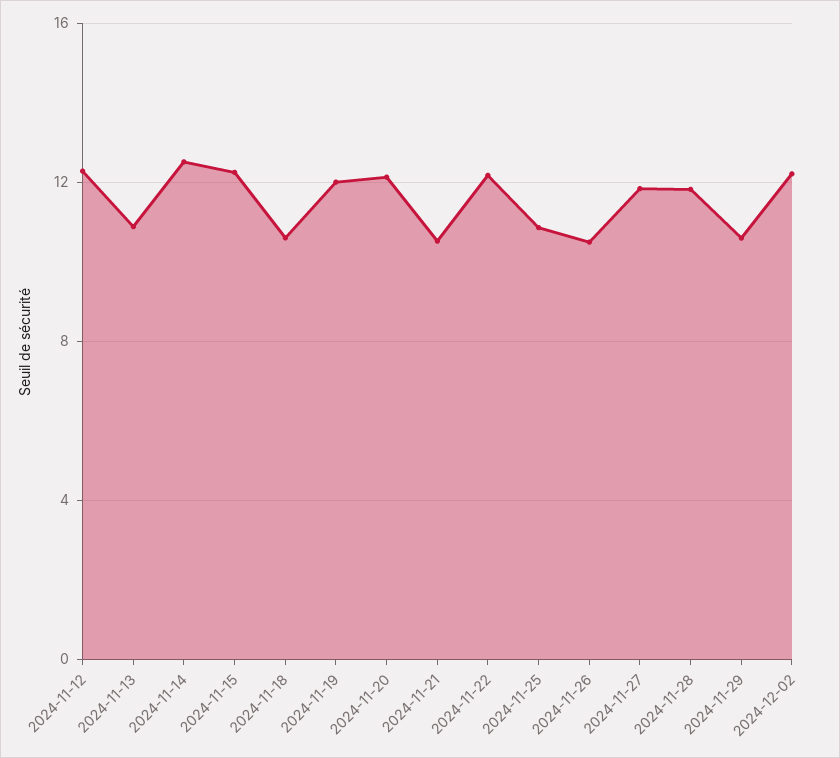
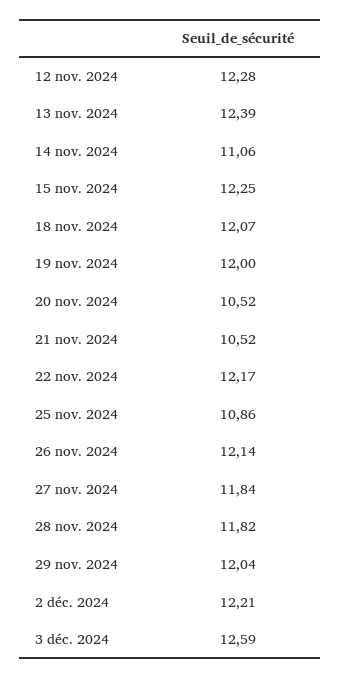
2024-11-13: 11 -> 12.39
2024-11-14: 12.5 -> 11.06
2024-11-18: 10.5 -> 12.07
2024-11-20: 12 -> 10.52
2024-11-26: 10.5 -> 12.14
2024-11-29: 10.5 -> 12.04
3 déc. 2024: none -> 12.59

